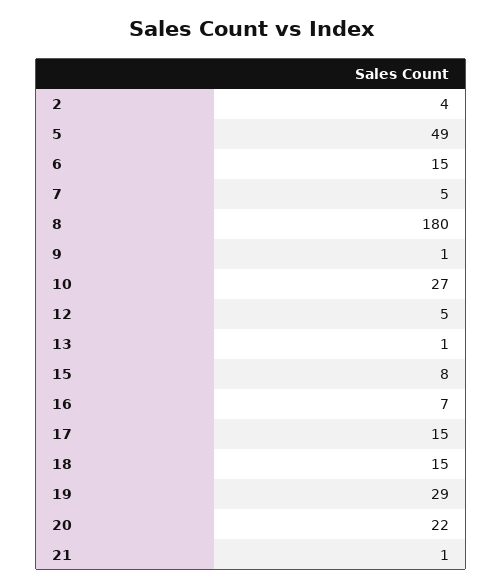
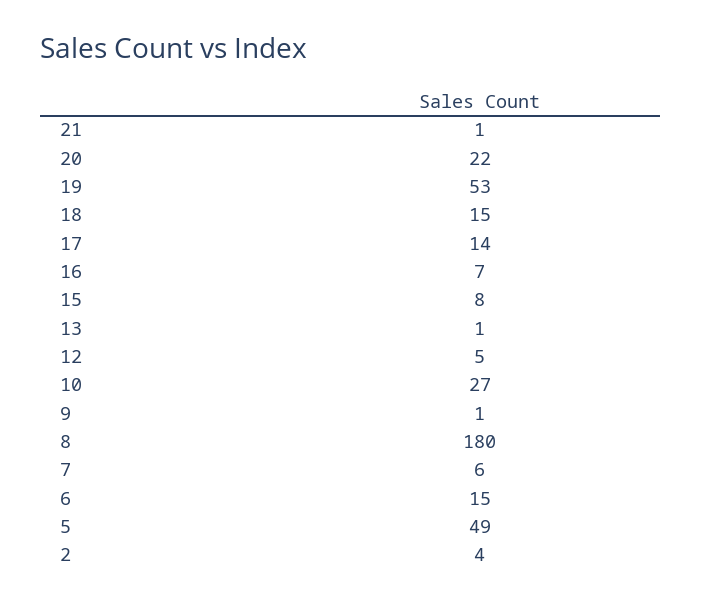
7: 5 -> 6
17: 15 -> 14
19: 29 -> 53

